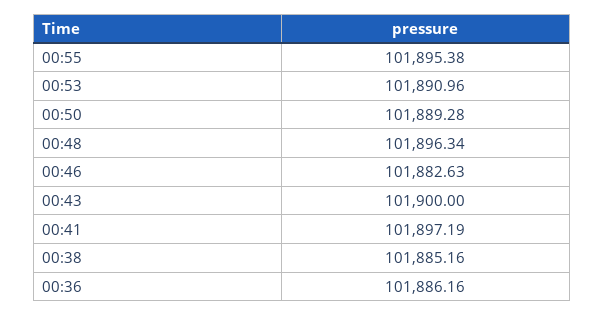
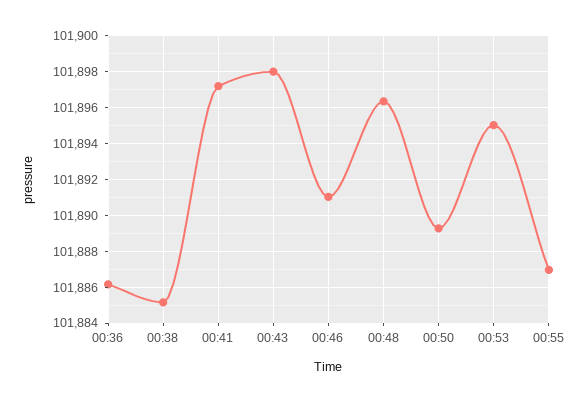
00:55: 101895.38 -> 101887
00:53: 101890.96 -> 101895
00:46: 101882.63 -> 101891
00:43: 101900 -> 101898

